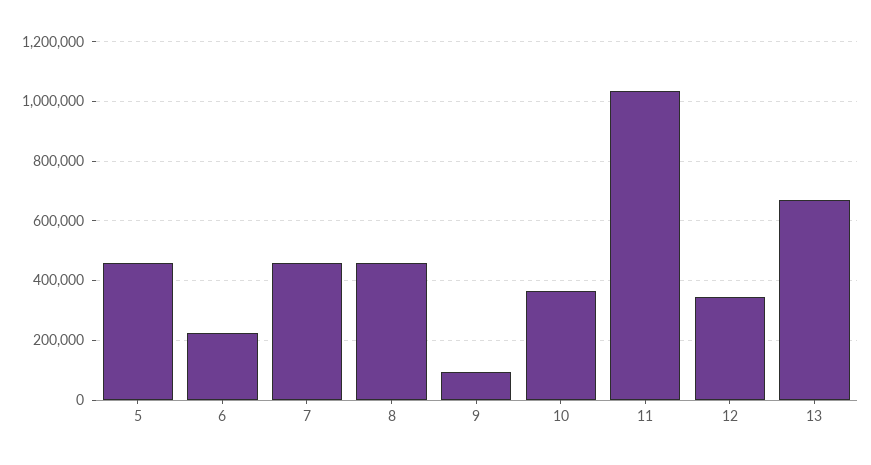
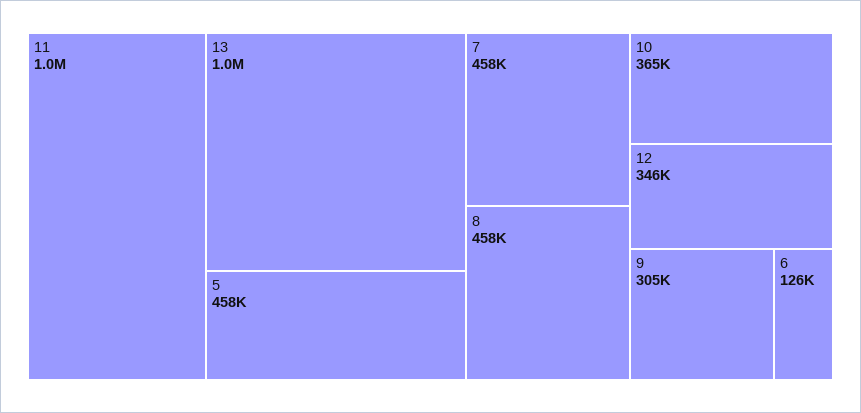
6: 225000 -> 126000
9: 100000 -> 305000
13: 675000 -> 1000000

